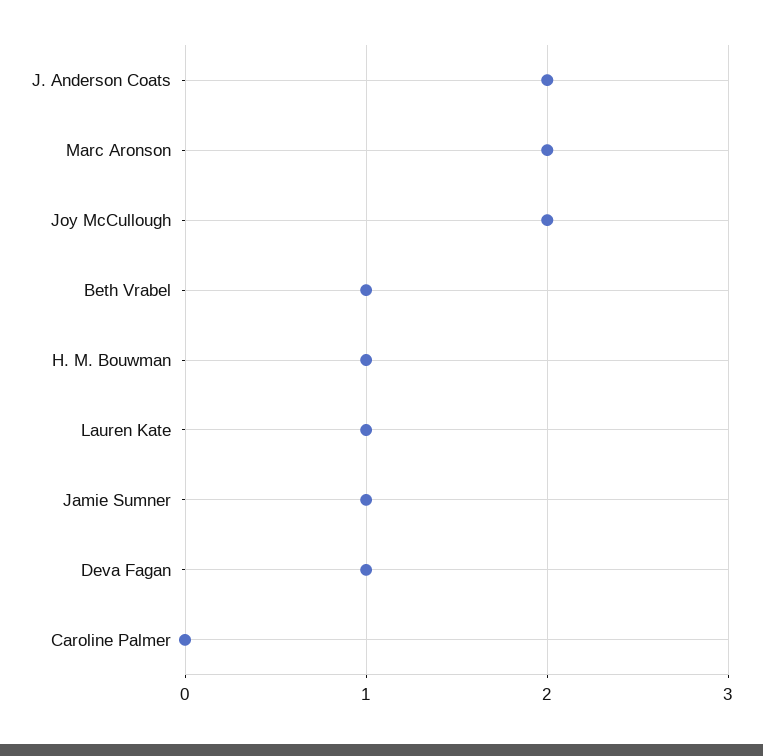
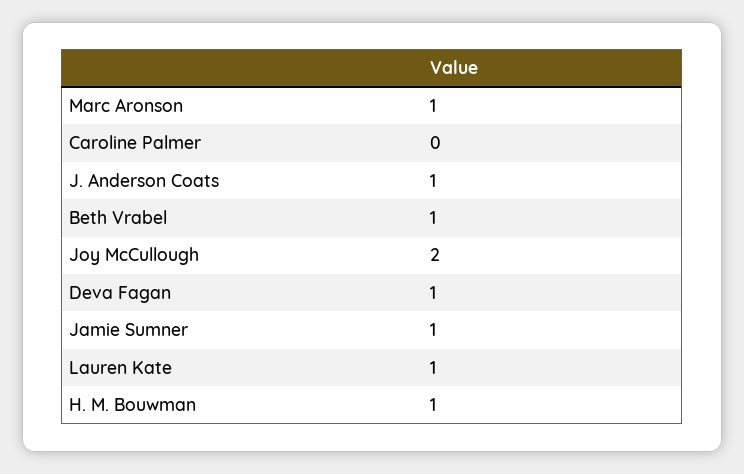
J. Anderson Coats: 2 -> 1
Marc Aronson: 2 -> 1

